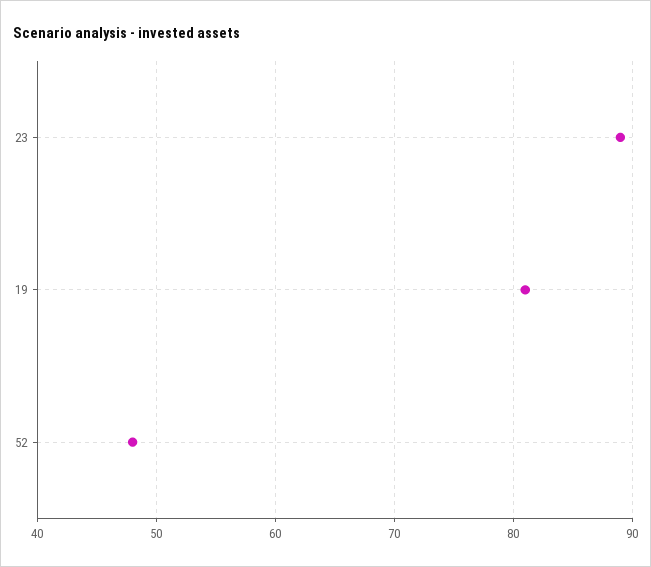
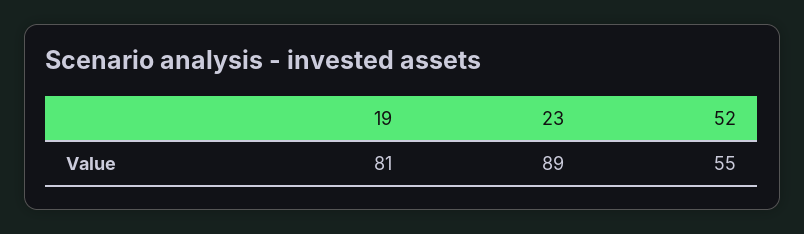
52: 48 -> 55

